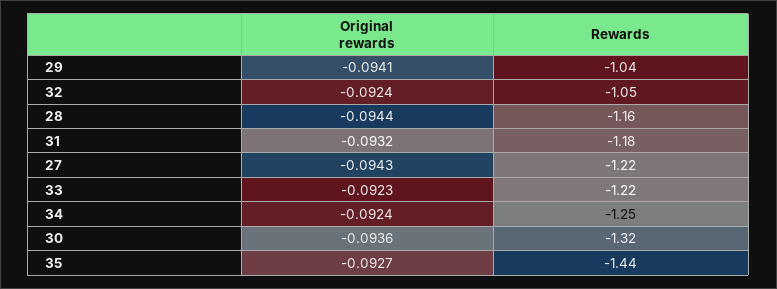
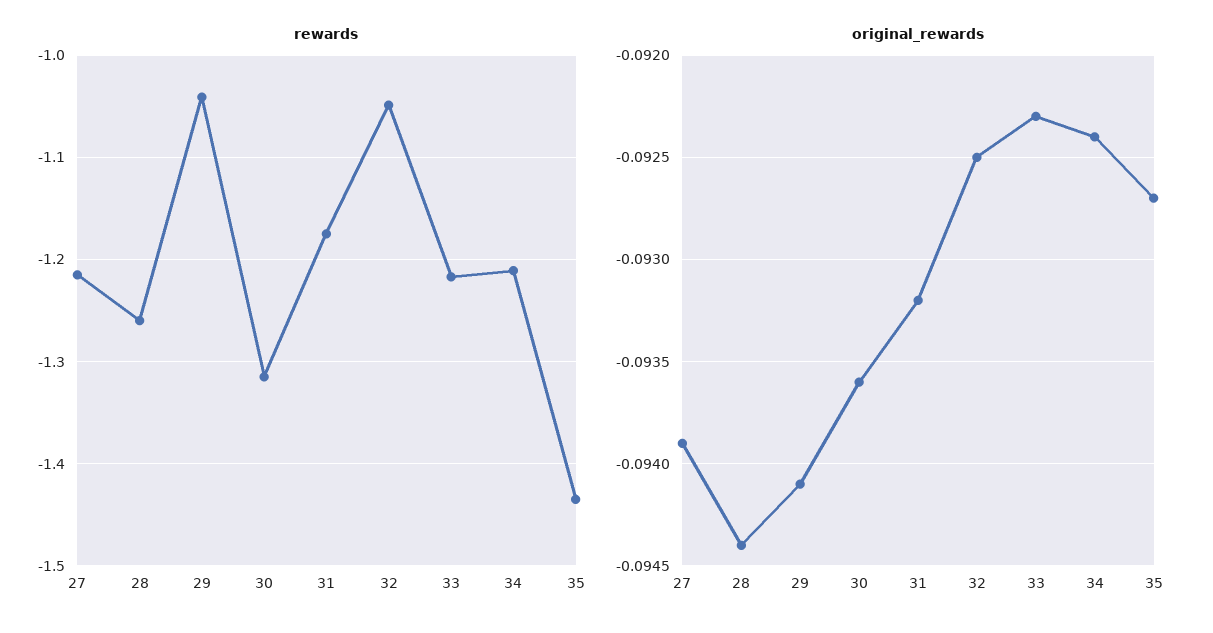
Original rewards, 32: -0.0924 -> -0.0925
Rewards, 28: -1.16 -> -1.26
Original rewards, 27: -0.0943 -> -0.0939
Rewards, 34: -1.25 -> -1.21

